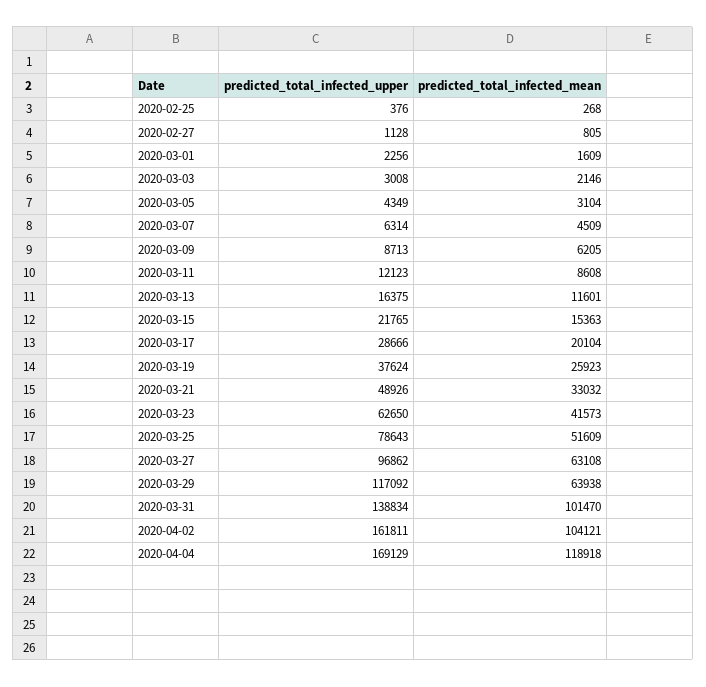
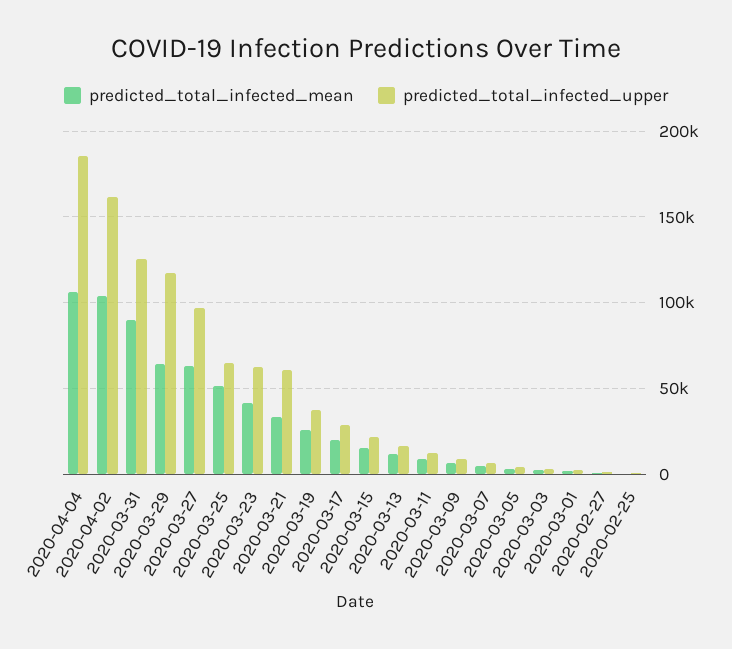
predicted_total_infected_upper, 2020-03-21: 48926 -> 60000
predicted_total_infected_upper, 2020-03-25: 78643 -> 65000
predicted_total_infected_upper, 2020-03-31: 138834 -> 125000
predicted_total_infected_mean, 2020-03-31: 101470 -> 90000
predicted_total_infected_upper, 2020-04-04: 169129 -> 185000
predicted_total_infected_mean, 2020-04-04: 118918 -> 105000

